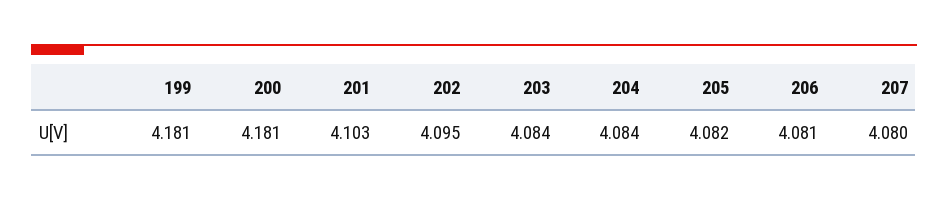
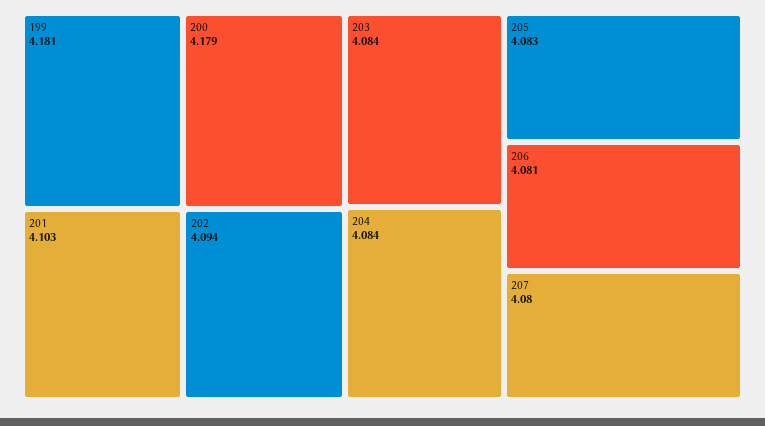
200: 4.181 -> 4.179
202: 4.095 -> 4.094
205: 4.082 -> 4.083

